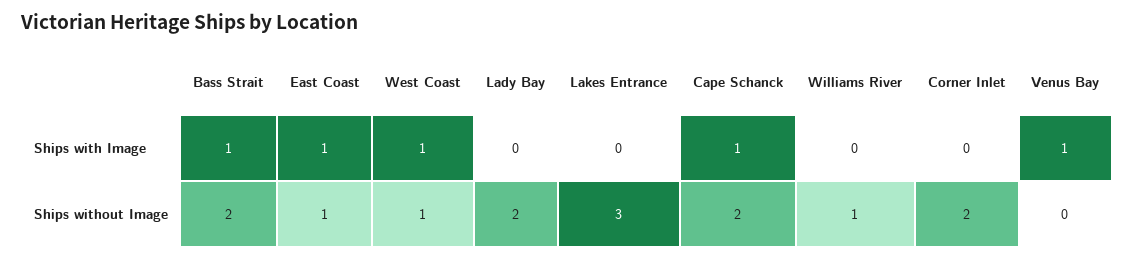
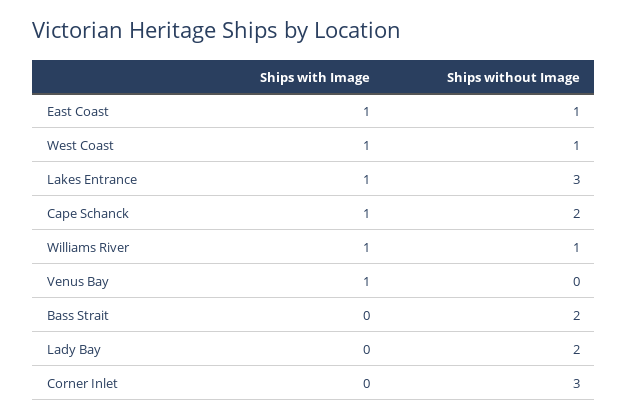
Bass Strait, Ships with Image: 1 -> 0
Lakes Entrance, Ships with Image: 0 -> 1
Williams River, Ships with Image: 0 -> 1
Corner Inlet, Ships without Image: 2 -> 3

